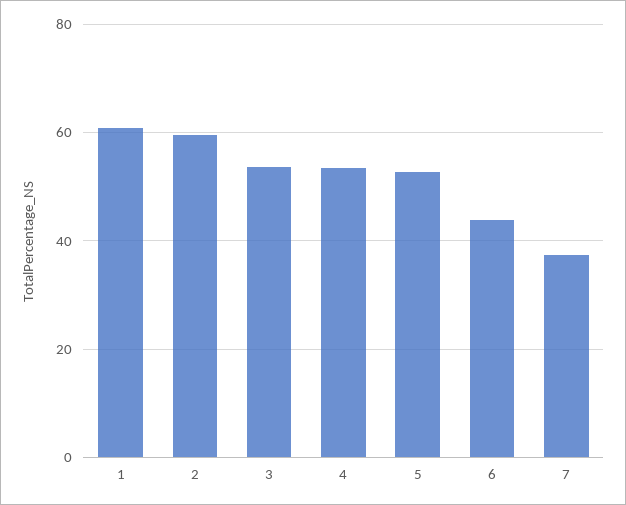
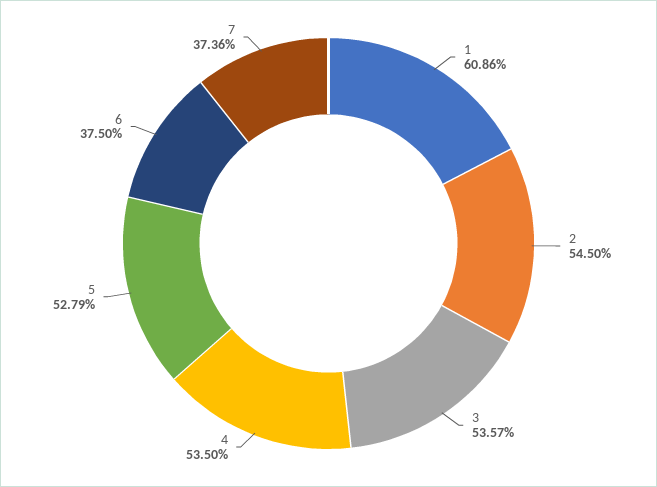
2: 60 -> 54.5
6: 44 -> 37.5

